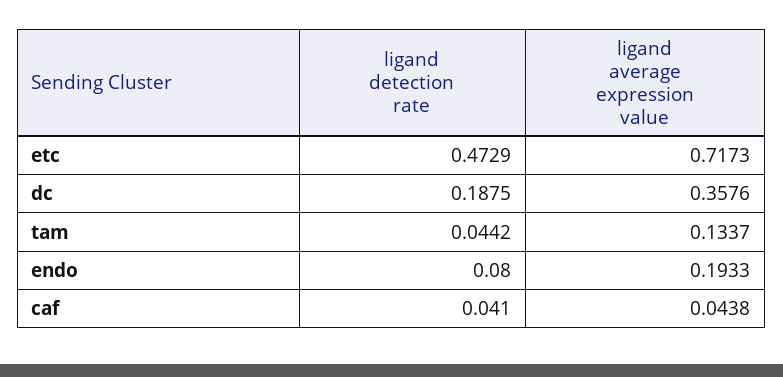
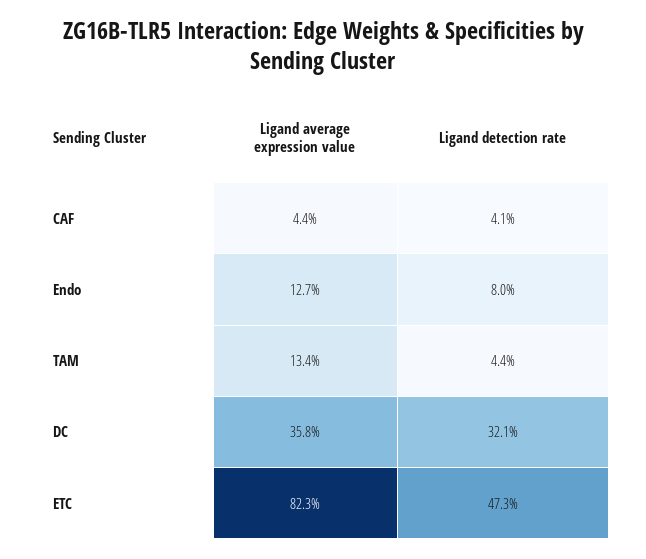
ligand average expression value, etc: 0.7173 -> 0.823
ligand detection rate, dc: 0.1875 -> 0.321
ligand average expression value, endo: 0.1933 -> 0.127

